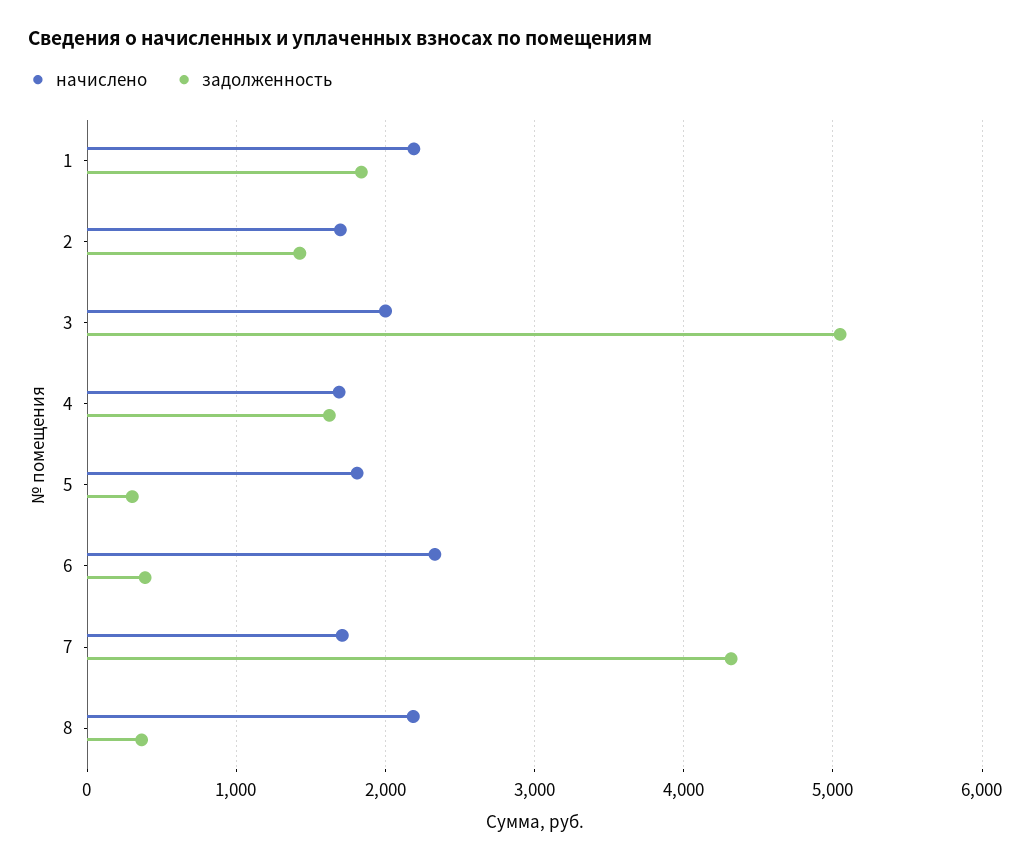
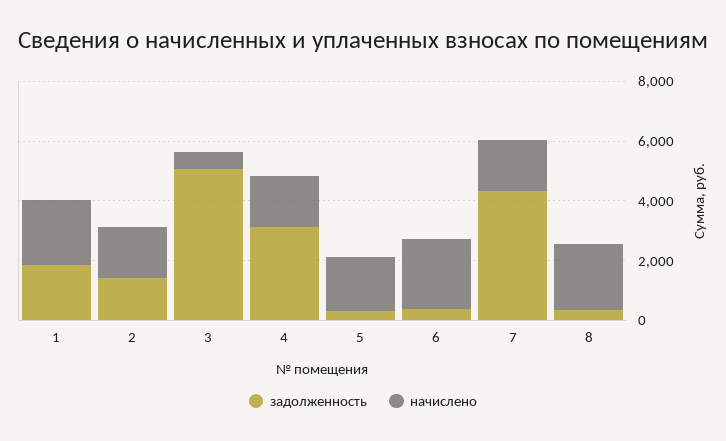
начислено, 3: 2000 -> 500
задолженность, 4: 1600 -> 3000

